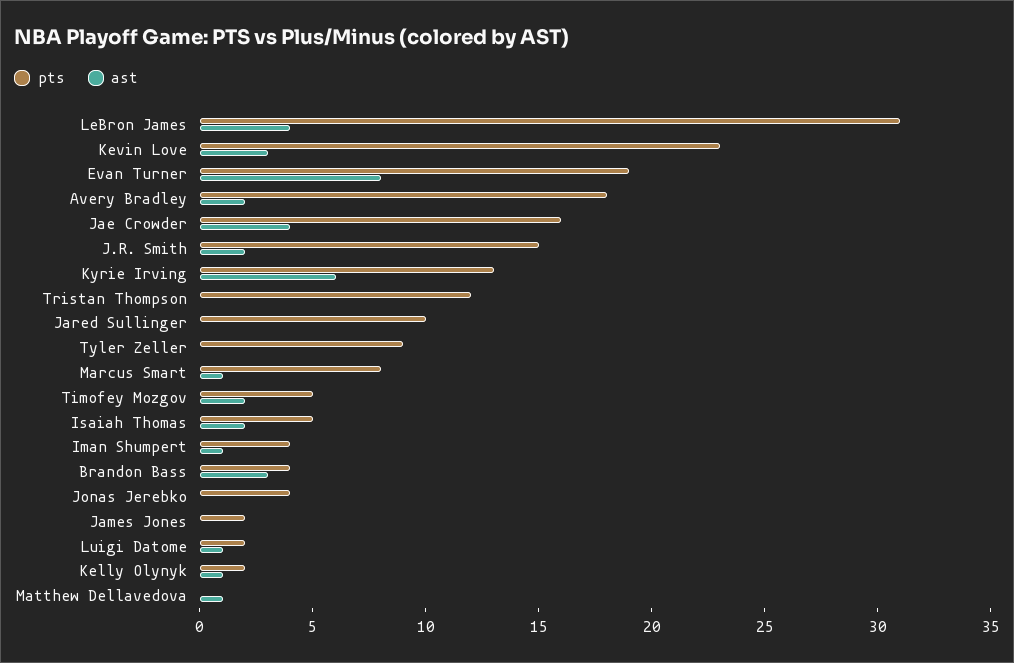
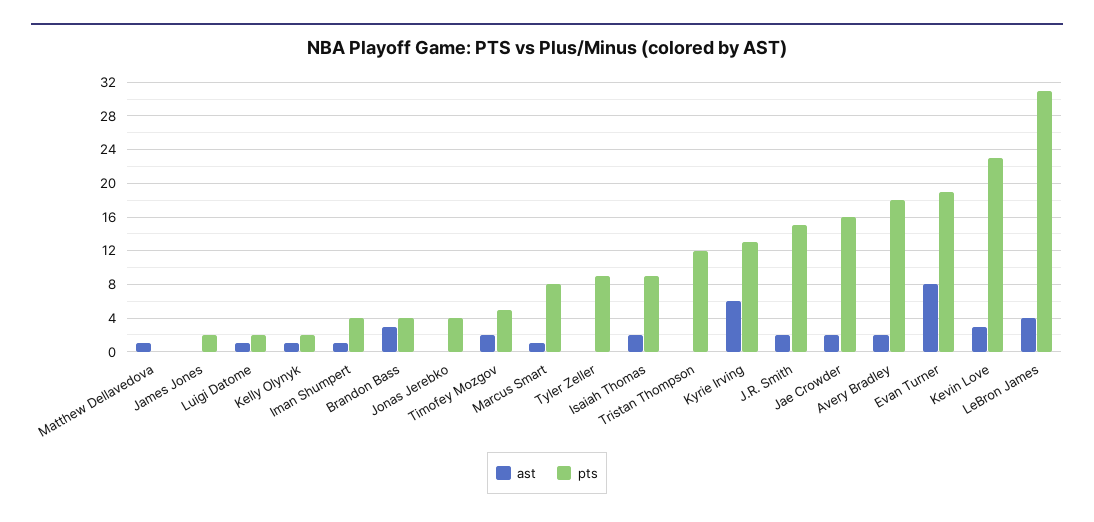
ast, Jae Crowder: 4 -> 2
pts, Jared Sullinger: 10 -> none
ast, Jared Sullinger: 0 -> none
pts, Isaiah Thomas: 5 -> 9

